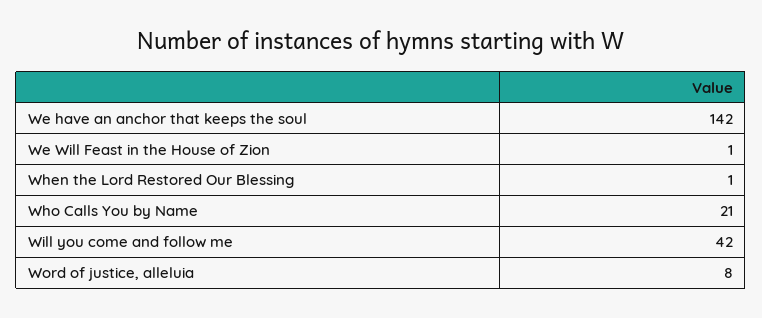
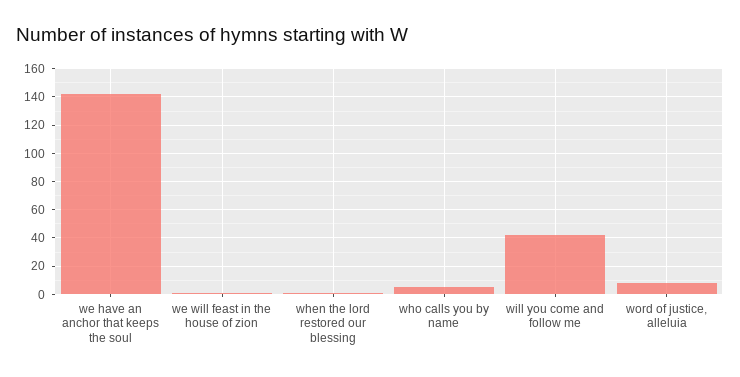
Who Calls You by Name: 21 -> 5

